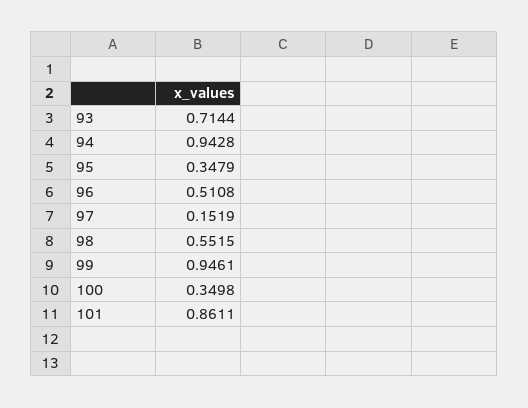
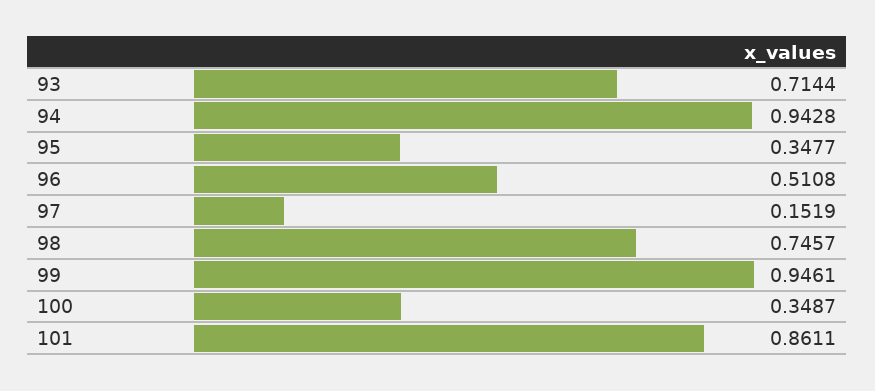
95: 0.3479 -> 0.3477
98: 0.5515 -> 0.7457
100: 0.3498 -> 0.3487

